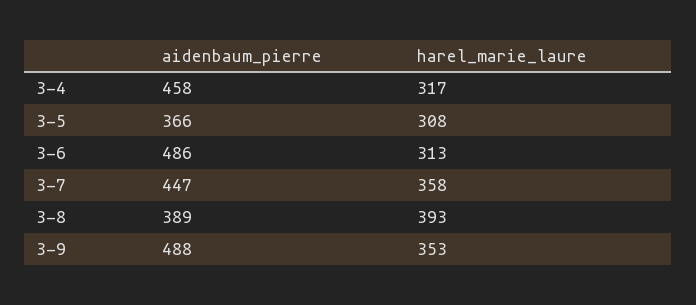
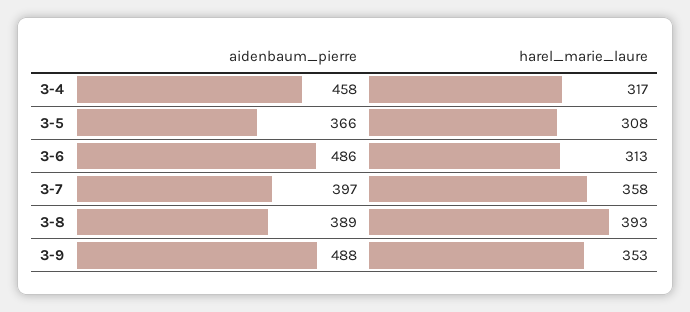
aidenbaum_pierre, 3-7: 447 -> 397

